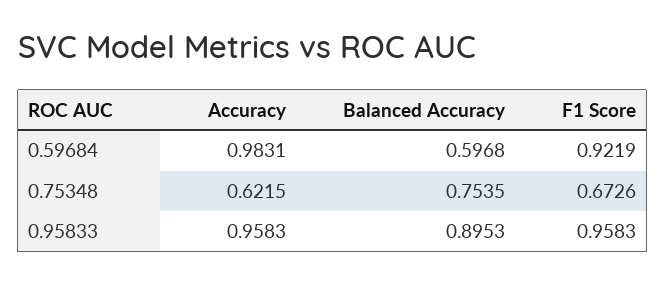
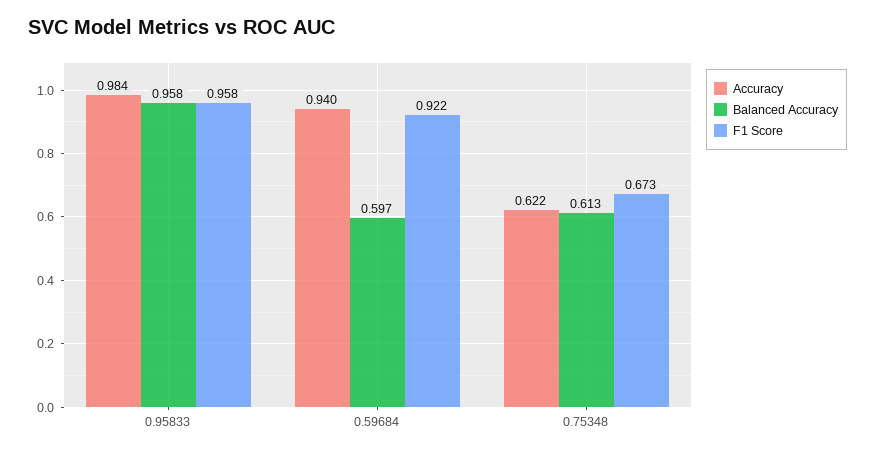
Accuracy, 0.59684: 0.9831 -> 0.94
Balanced Accuracy, 0.75348: 0.7535 -> 0.613
Accuracy, 0.95833: 0.9583 -> 0.984
Balanced Accuracy, 0.95833: 0.8953 -> 0.958

